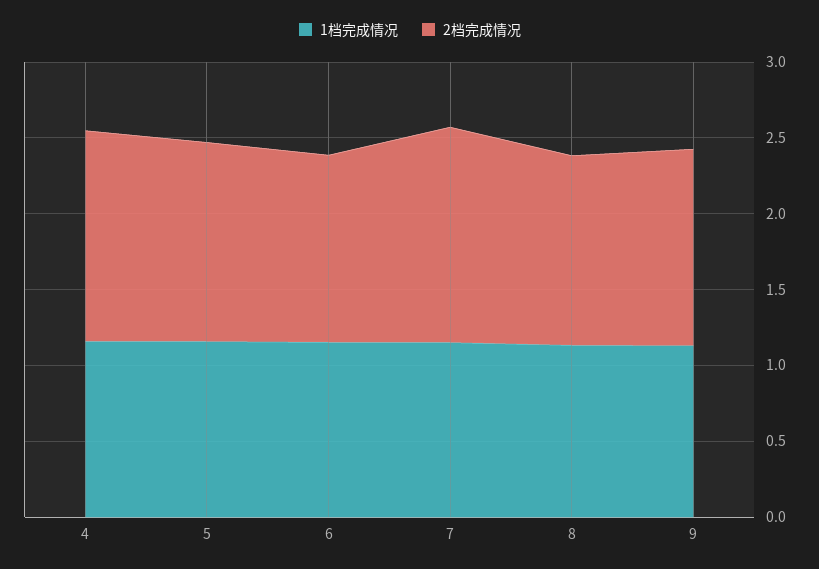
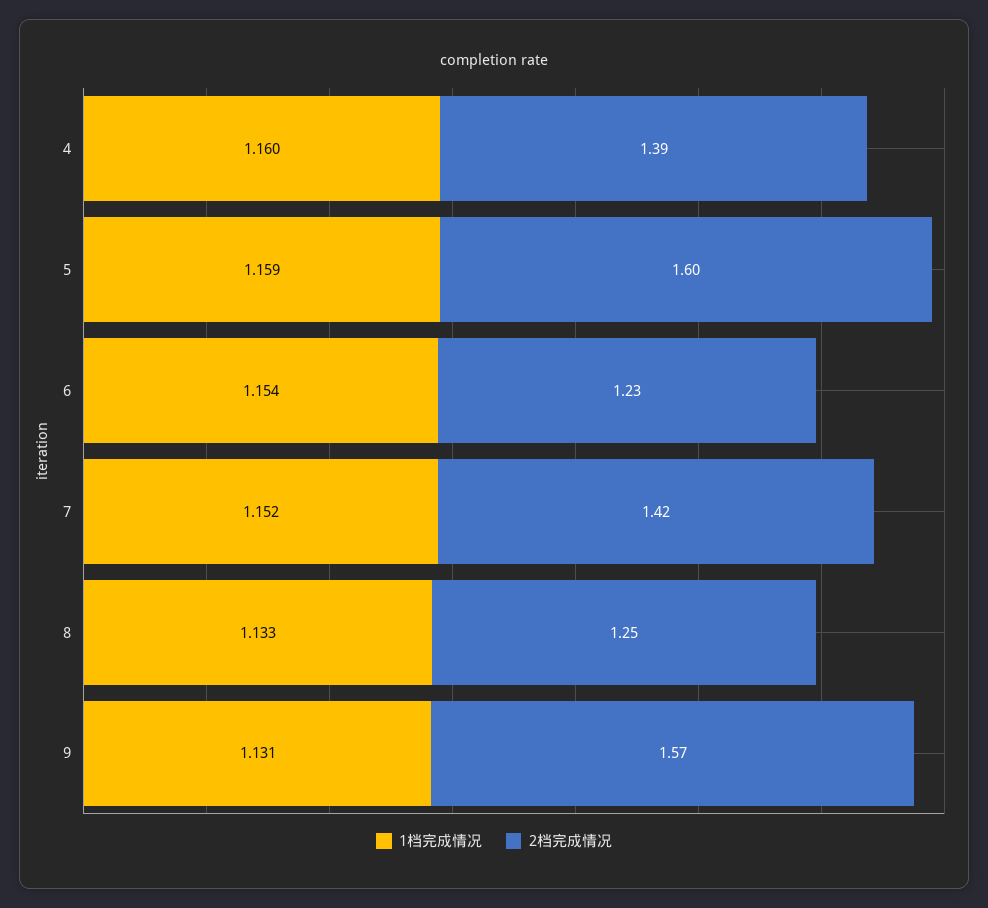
2档完成情况, 5: 1.3 -> 1.6
2档完成情况, 9: 1.3 -> 1.57

